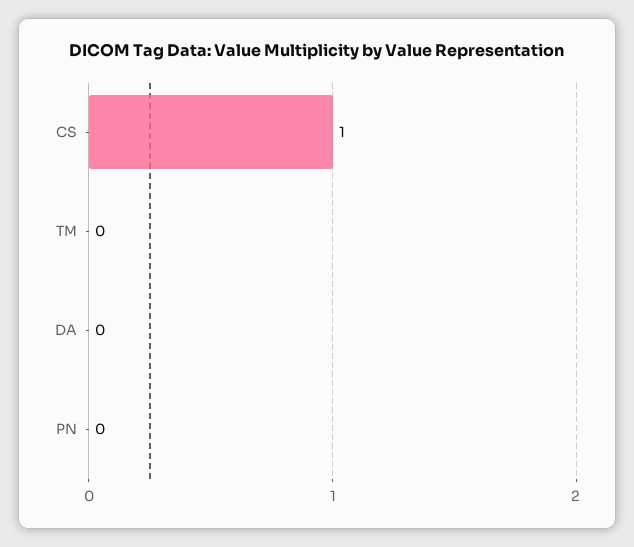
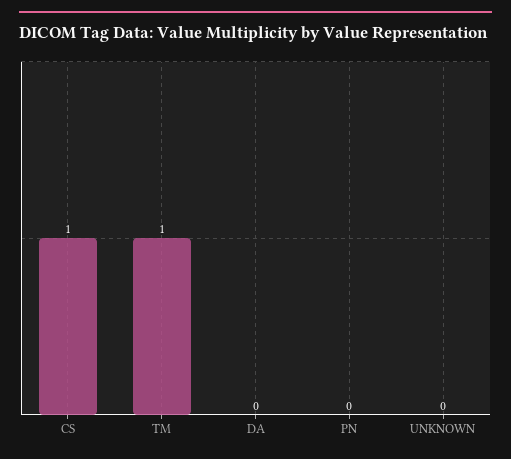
TM: 0 -> 1
UNKNOWN: none -> 0

